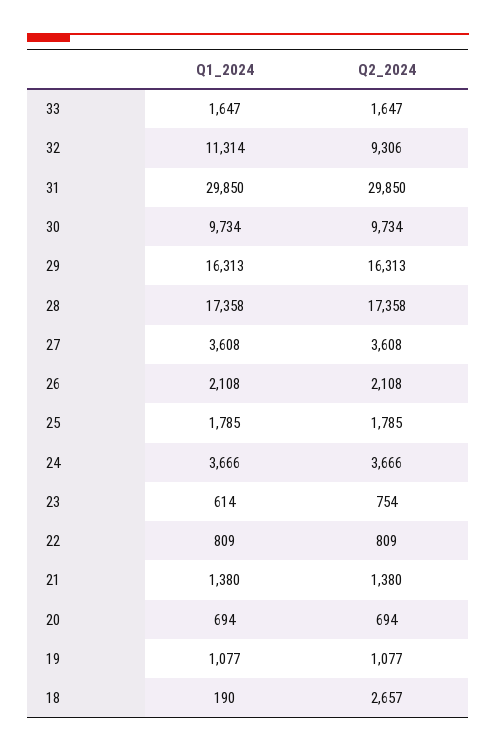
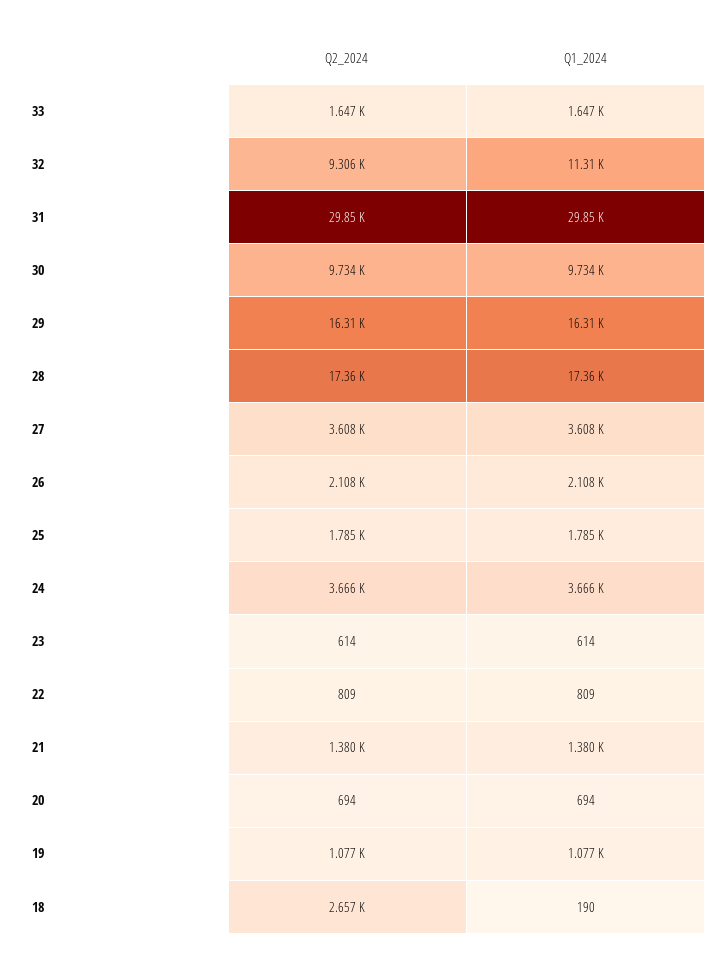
Q2_2024, 23: 754 -> 614

